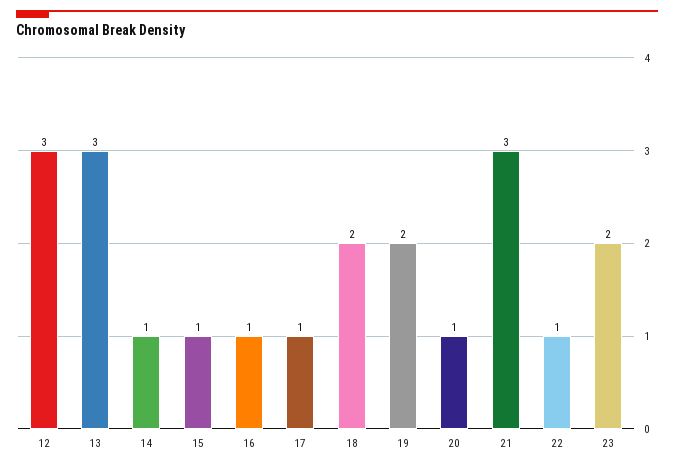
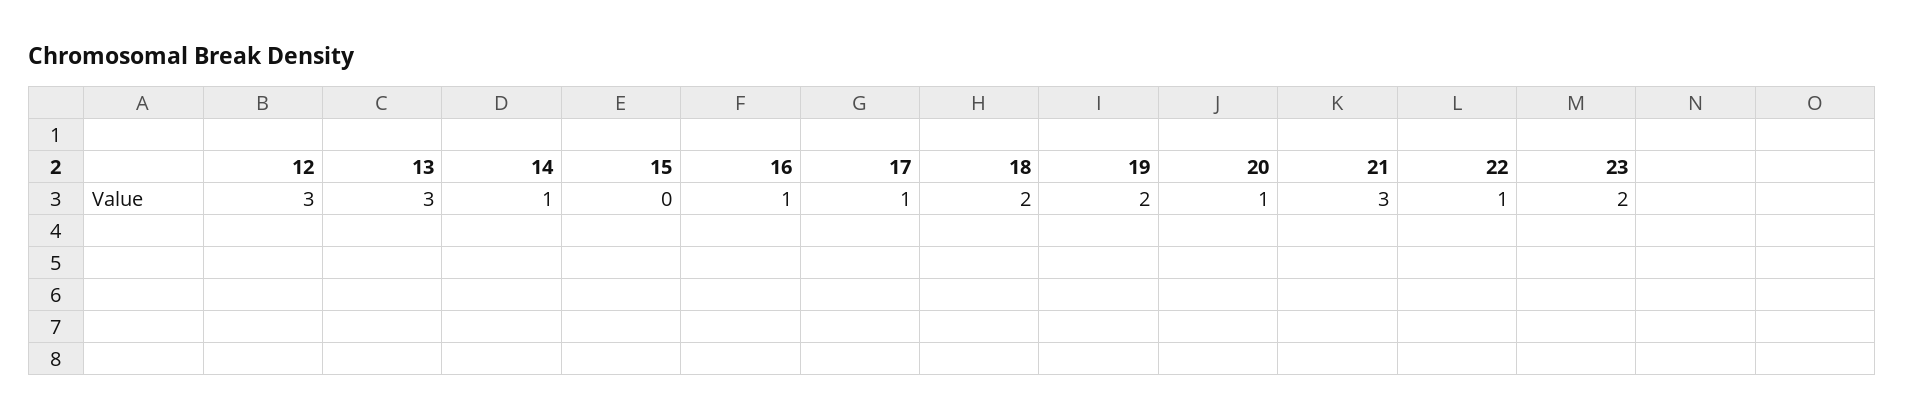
15: 1 -> 0

